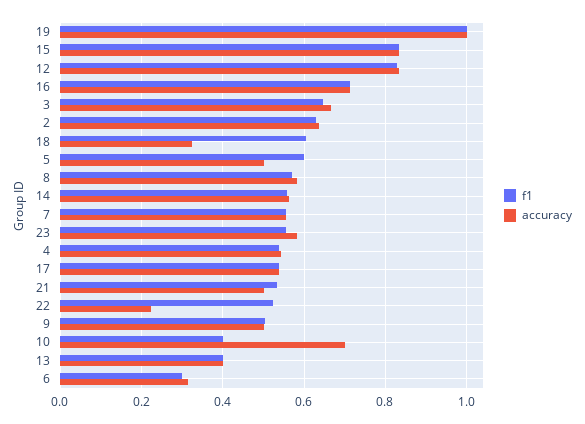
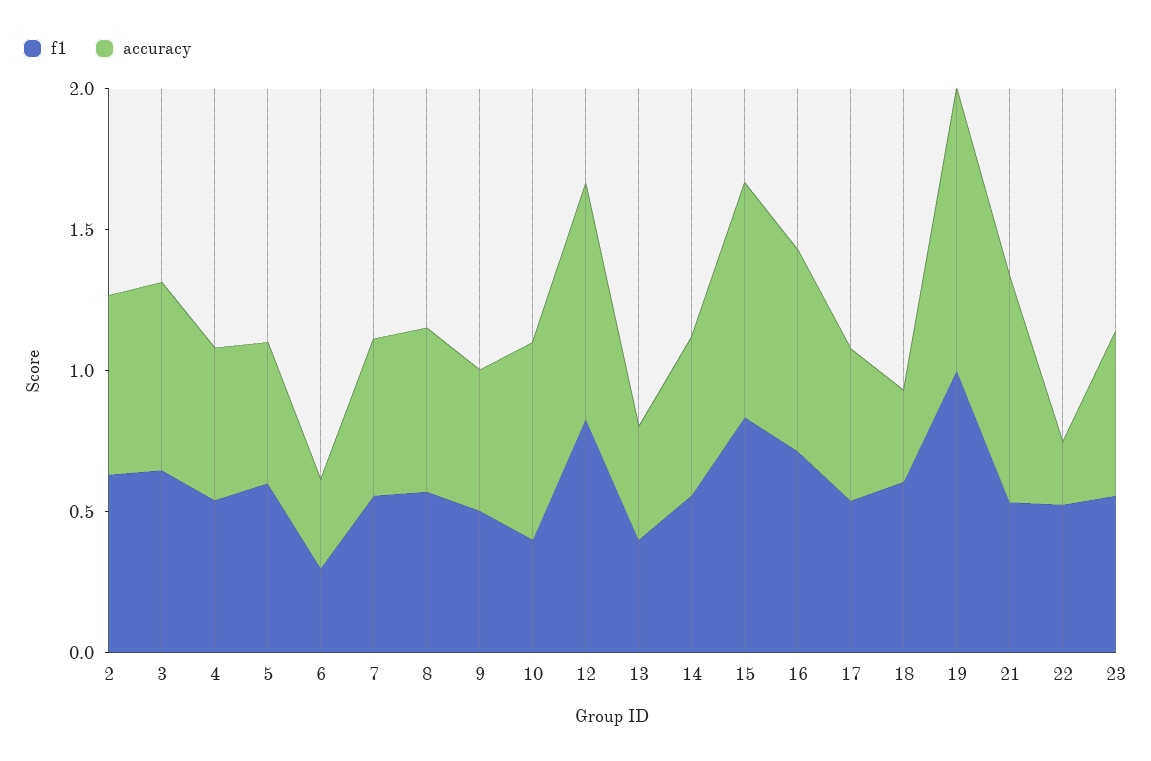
accuracy, 21: 0.5 -> 0.8

